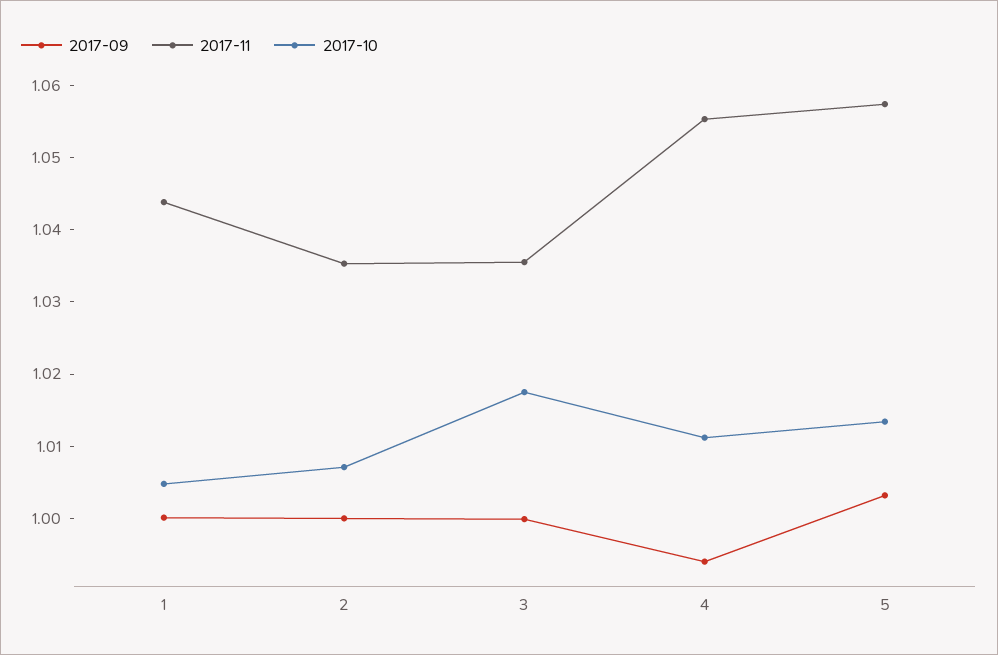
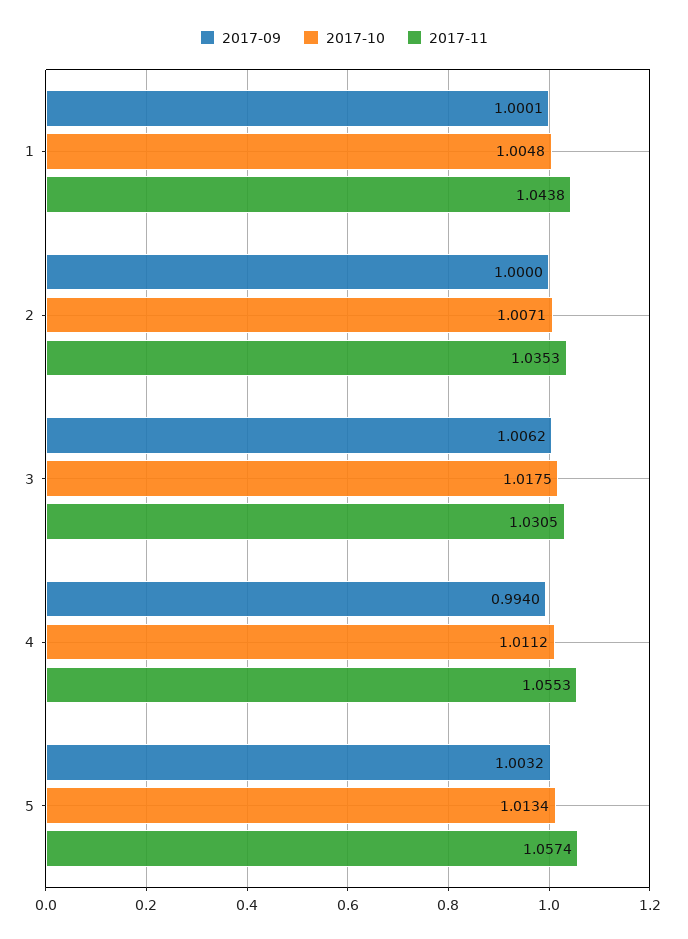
2017-09, 3: 1 -> 1.0062
2017-11, 3: 1.036 -> 1.0305

